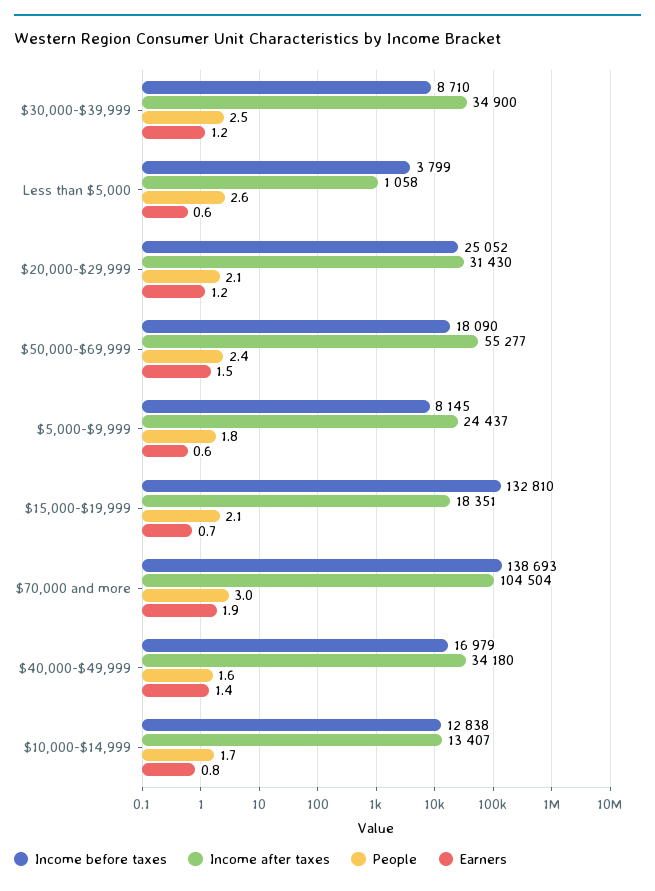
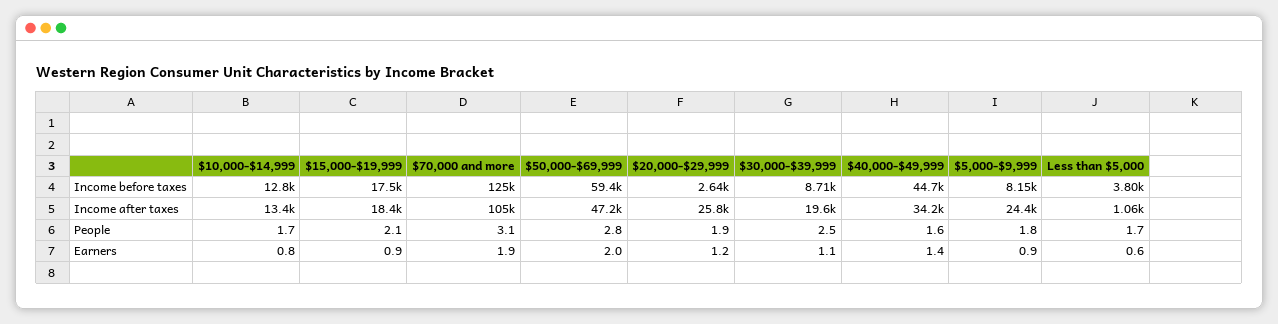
Income after taxes, $30,000-$39,999: 34900 -> 19600
Earners, $30,000-$39,999: 1.2 -> 1.1
People, Less than $5,000: 2.6 -> 1.7
Income before taxes, $20,000-$29,999: 25052 -> 2640
Income after taxes, $20,000-$29,999: 31430 -> 25800
People, $20,000-$29,999: 2.1 -> 1.9
Income before taxes, $50,000-$69,999: 18090 -> 59400
Income after taxes, $50,000-$69,999: 55277 -> 47200
People, $50,000-$69,999: 2.4 -> 2.8
Earners, $50,000-$69,999: 1.5 -> 2
Earners, $5,000-$9,999: 0.6 -> 0.9
Income before taxes, $15,000-$19,999: 132810 -> 17500
Earners, $15,000-$19,999: 0.7 -> 0.9
Income before taxes, $70,000 and more: 138693 -> 125000
People, $70,000 and more: 3 -> 3.1
Income before taxes, $40,000-$49,999: 16979 -> 44700

